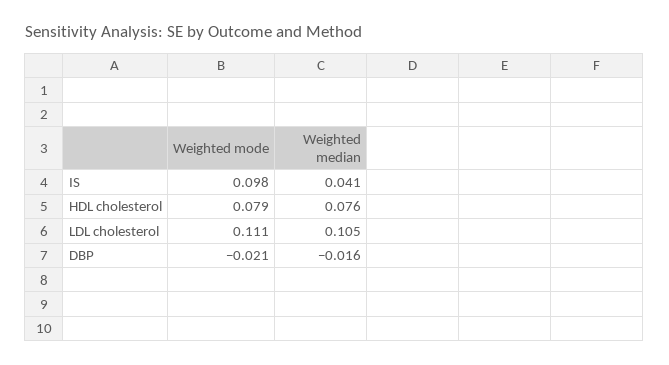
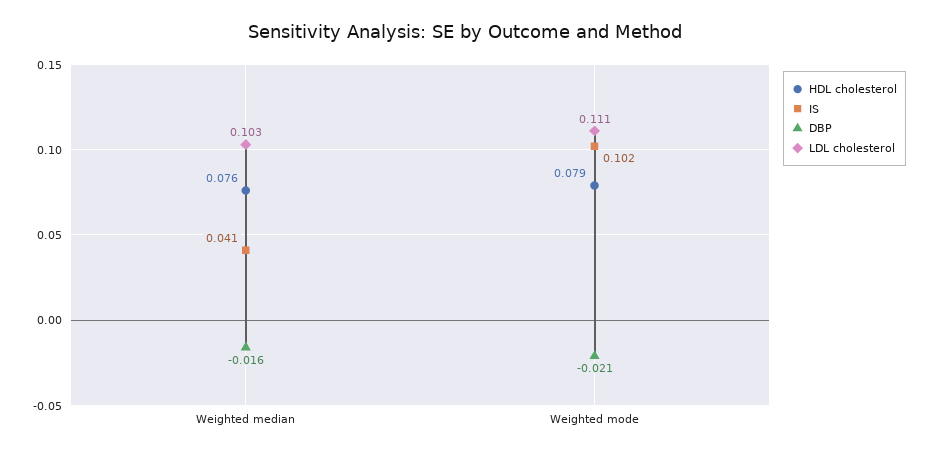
IS, Weighted mode: 0.098 -> 0.102
LDL cholesterol, Weighted median: 0.105 -> 0.103

